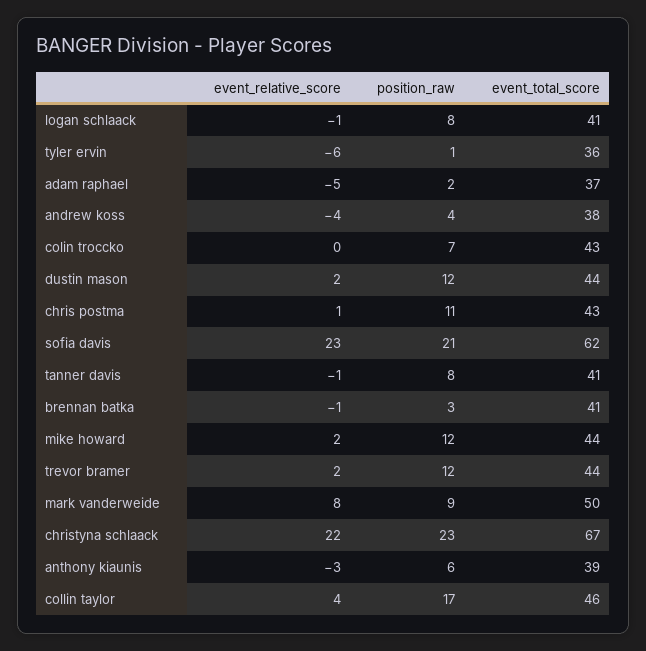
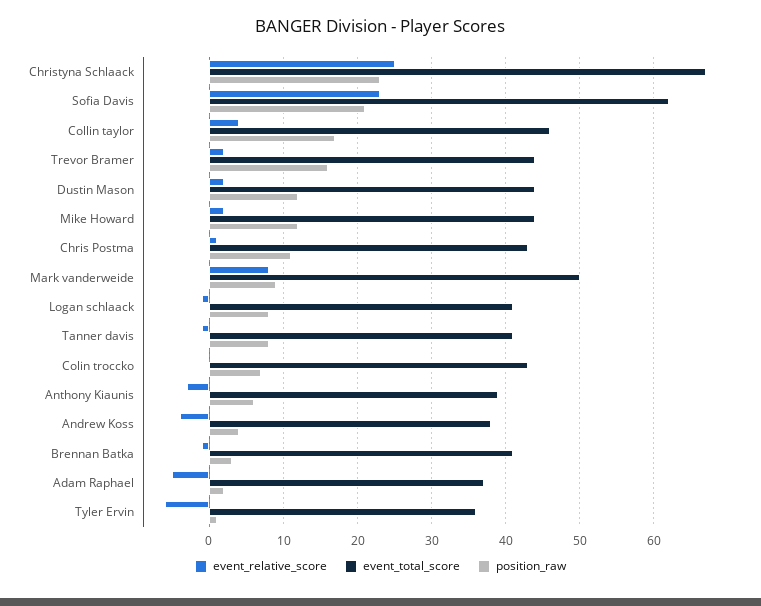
position_raw, trevor bramer: 12 -> 16
event_relative_score, christyna schlaack: 22 -> 25

